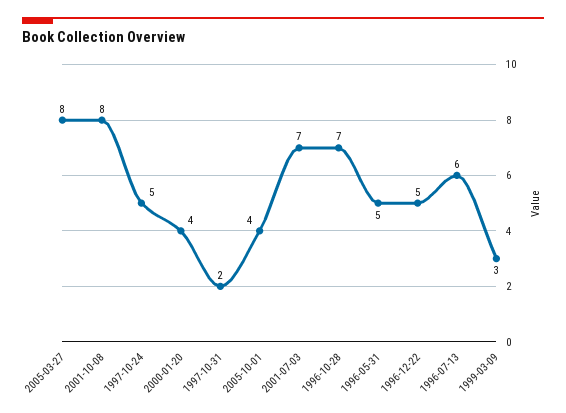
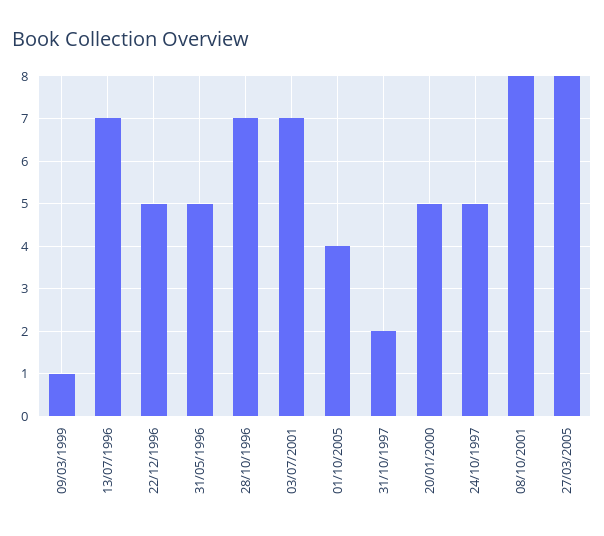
2000-01-20: 4 -> 5
1996-07-13: 6 -> 7
1999-03-09: 3 -> 1

